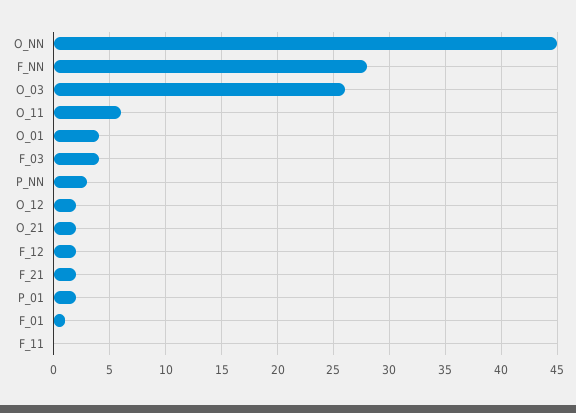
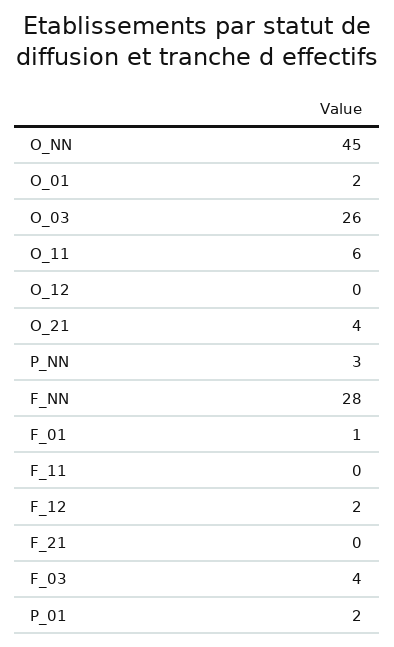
O_01: 4 -> 2
O_12: 2 -> 0
O_21: 2 -> 4
F_21: 2 -> 0

